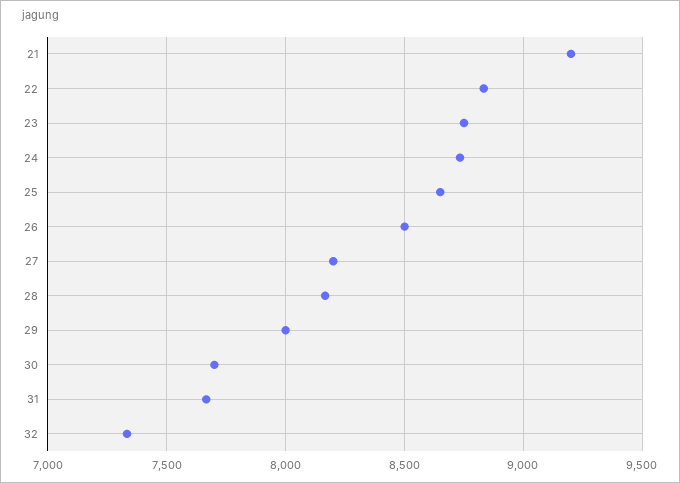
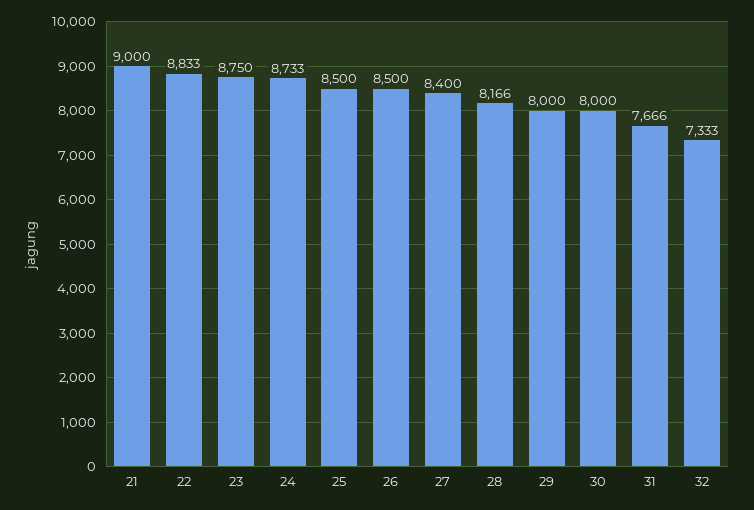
21: 9200 -> 9000
25: 8650 -> 8500
27: 8200 -> 8400
30: 7700 -> 8000

